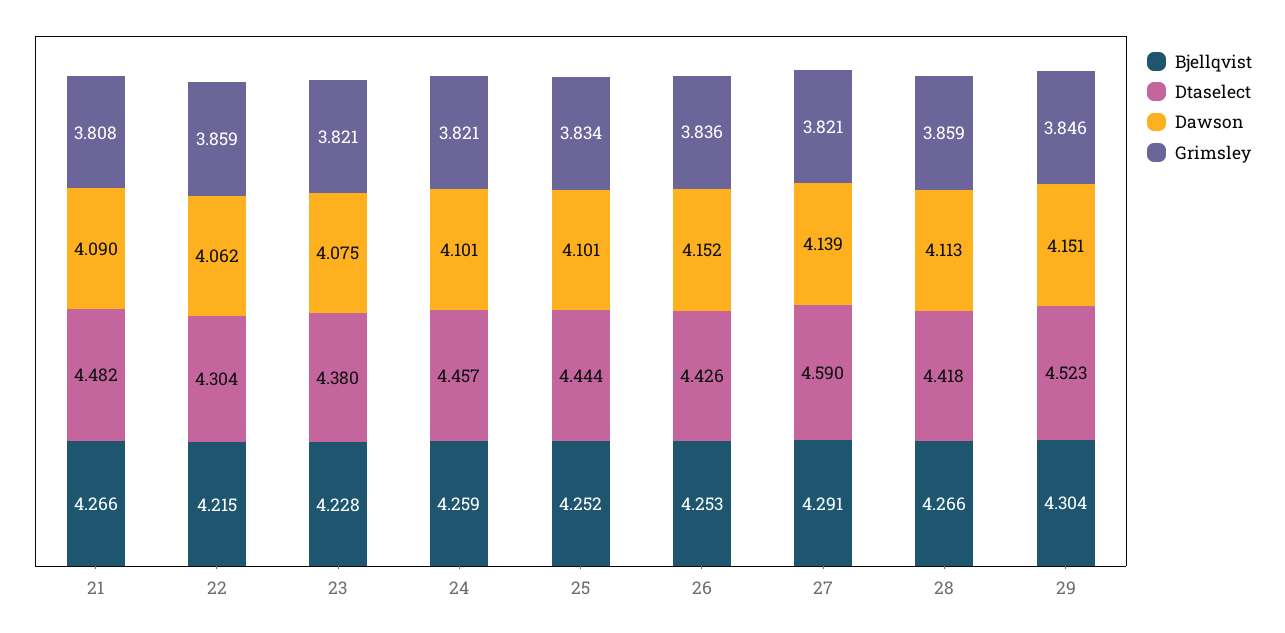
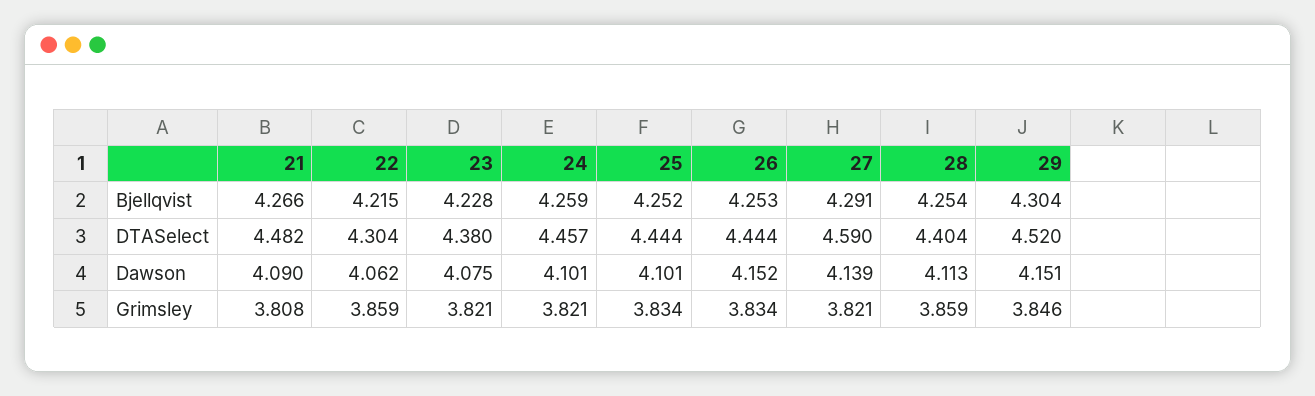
Dtaselect, 26: 4.426 -> 4.444
Grimsley, 26: 3.836 -> 3.834
Bjellqvist, 28: 4.266 -> 4.254
Dtaselect, 28: 4.418 -> 4.404
Dtaselect, 29: 4.523 -> 4.52

